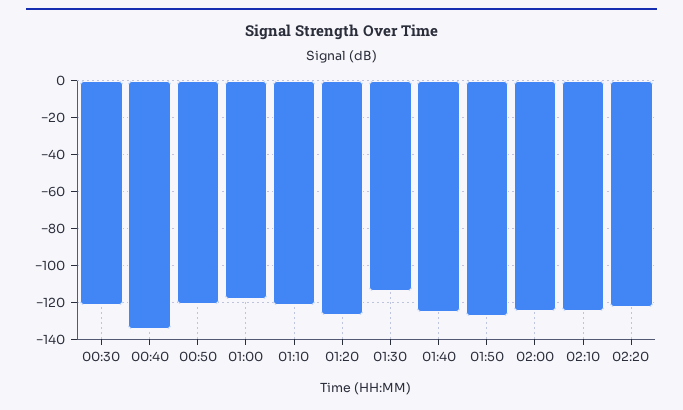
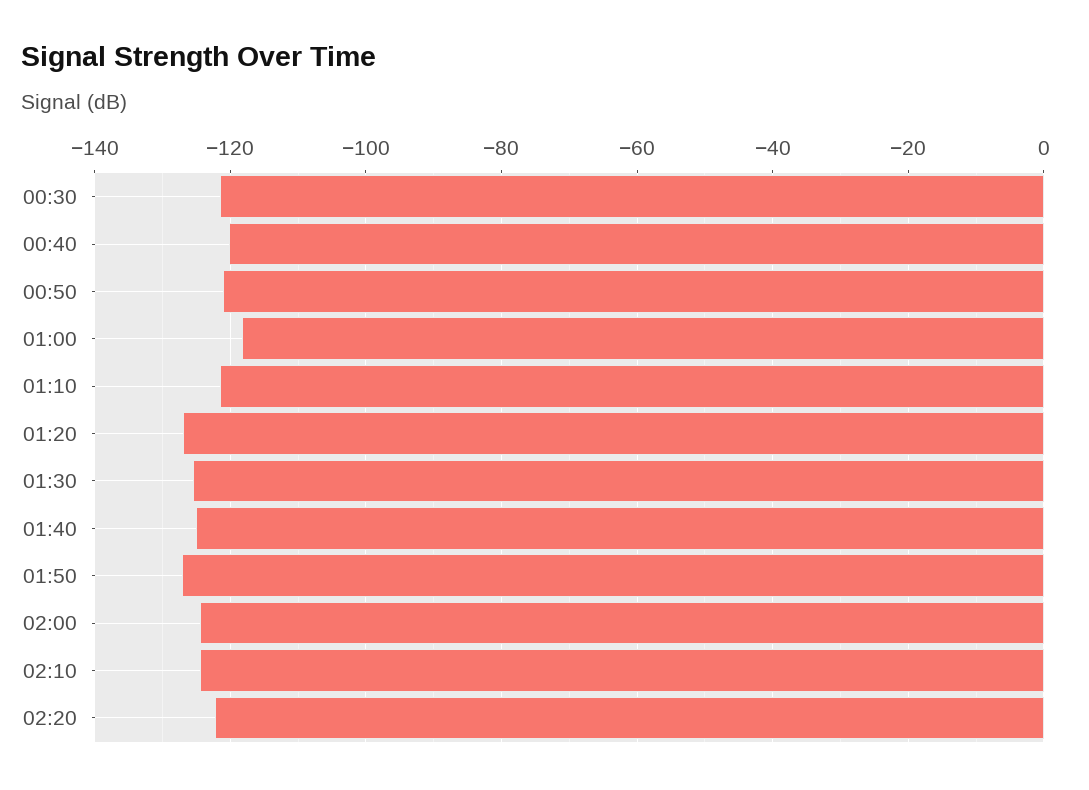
00:40: -135 -> -120
01:30: -115 -> -126

